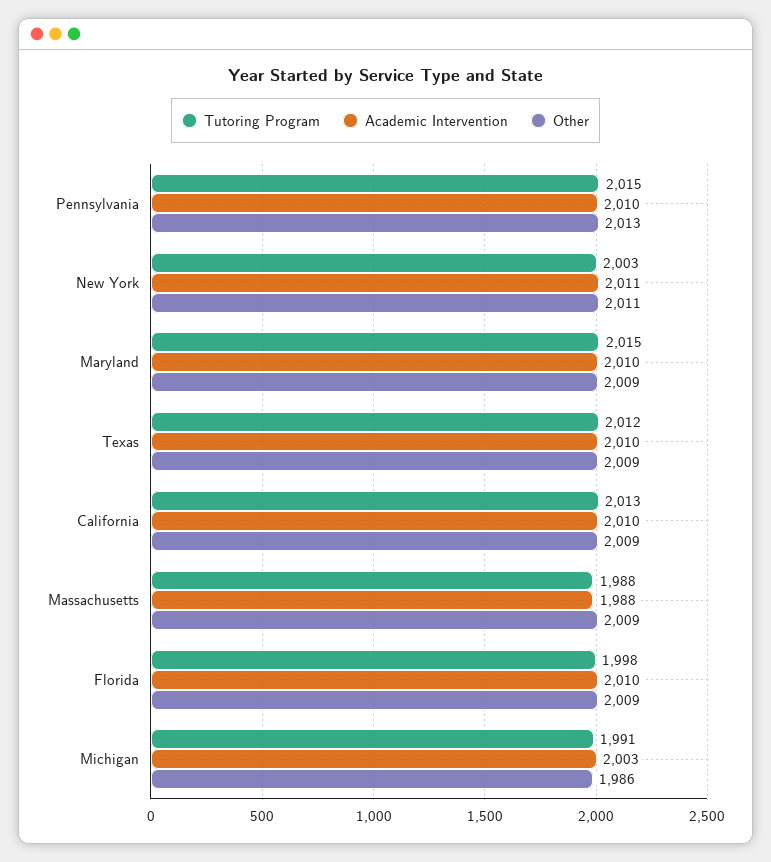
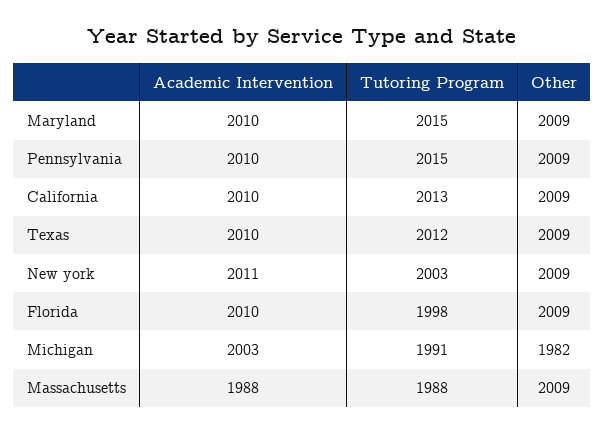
Other, Pennsylvania: 2013 -> 2009
Other, New York: 2011 -> 2009
Other, Michigan: 1986 -> 1982

